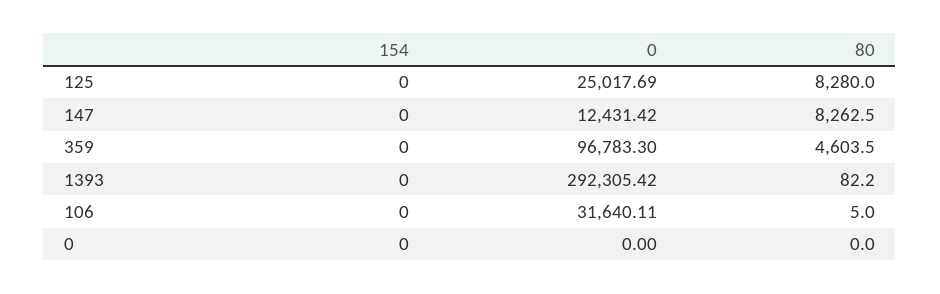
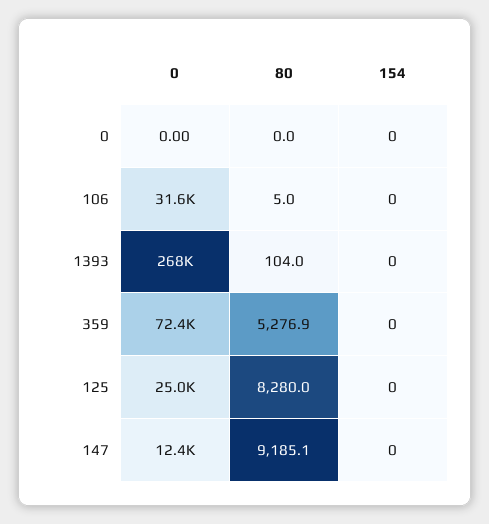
80, 147: 8262.5 -> 9185.1
0, 359: 96783.3 -> 72400
80, 359: 4603.5 -> 5276.9
0, 1393: 292305.42 -> 268000
80, 1393: 82.2 -> 104

